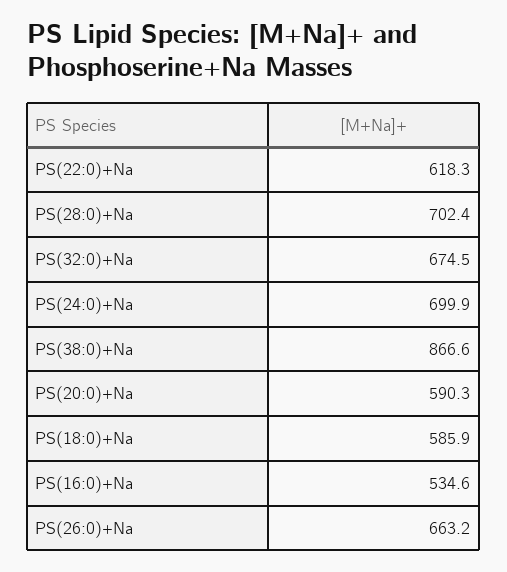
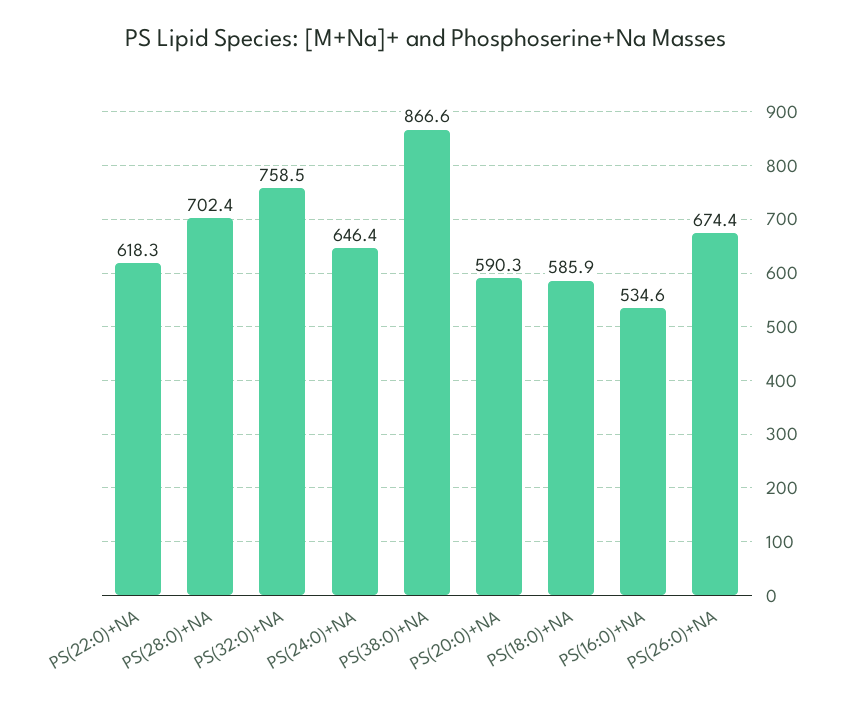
PS(32:0)+Na: 674.5 -> 758.5
PS(24:0)+Na: 699.9 -> 646.4
PS(26:0)+Na: 663.2 -> 674.4

